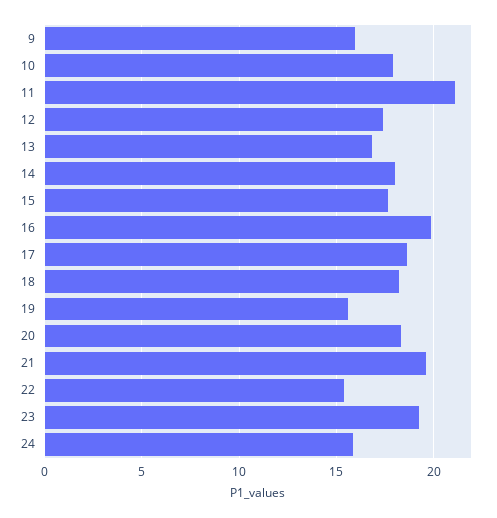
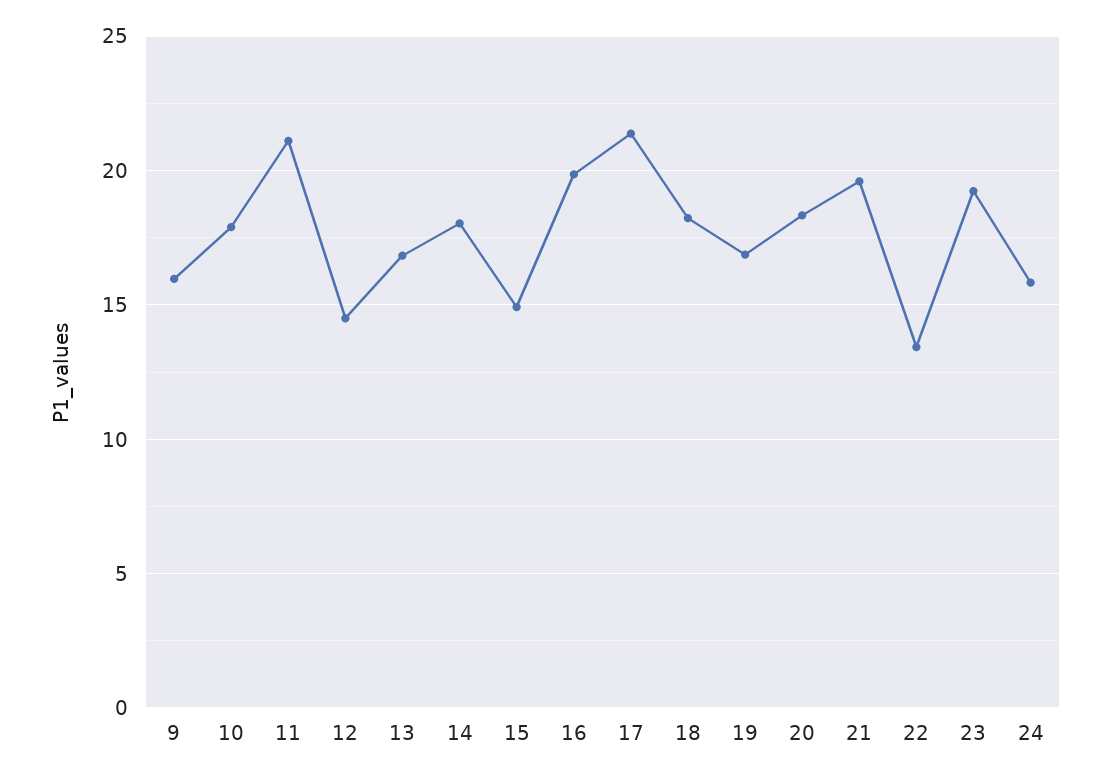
12: 17.5 -> 14.5
15: 17.5 -> 15
17: 18.5 -> 21.5
19: 15.5 -> 17
22: 15.5 -> 13.5

